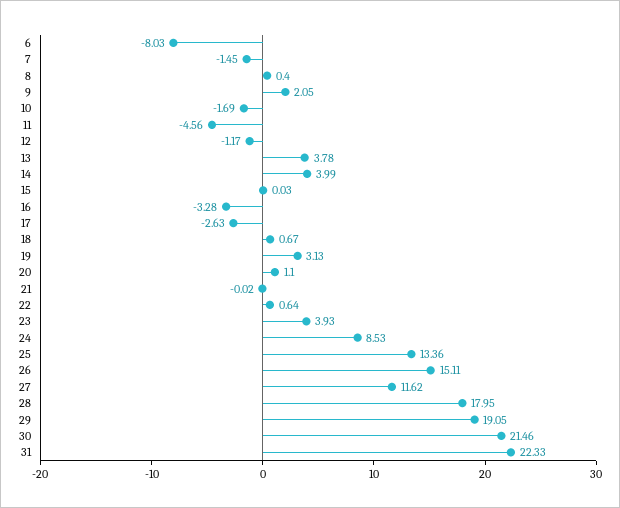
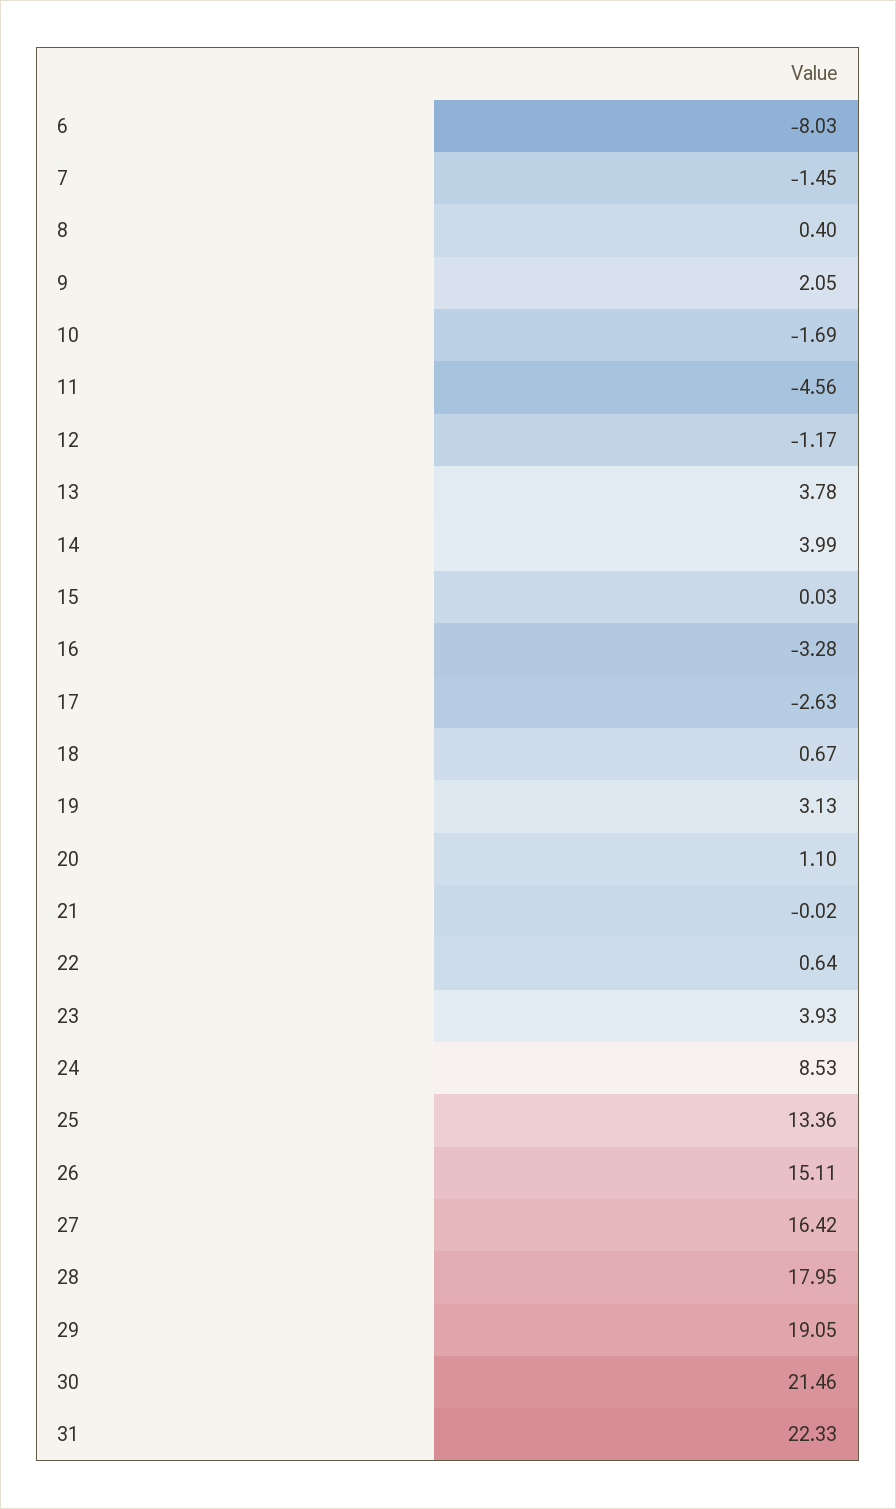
27: 11.62 -> 16.42

